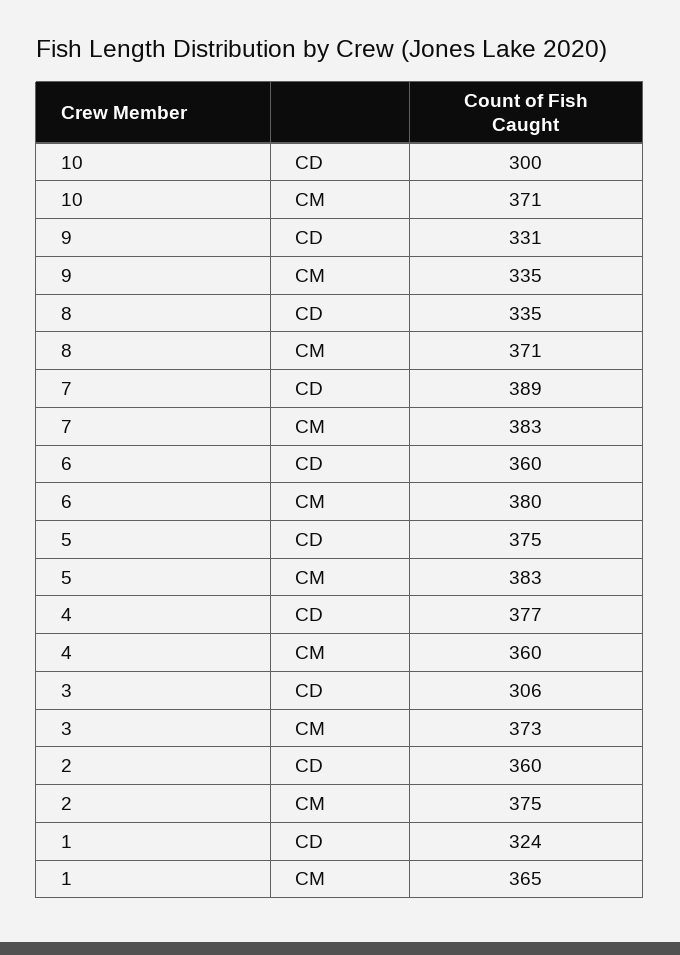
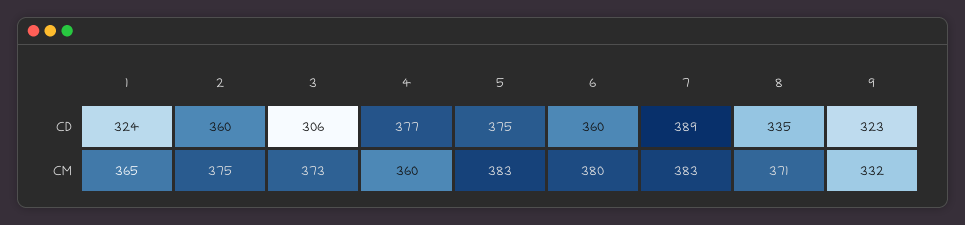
10, CD: 300 -> none
10, CM: 371 -> none
9, CD: 331 -> 323
9, CM: 335 -> 332

